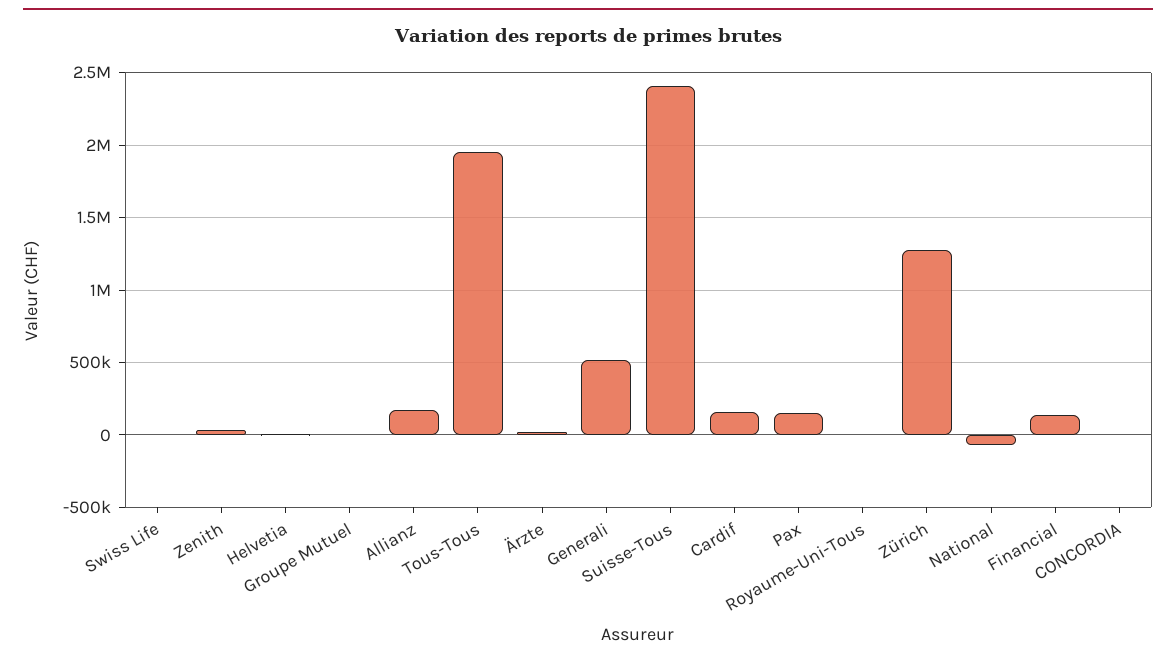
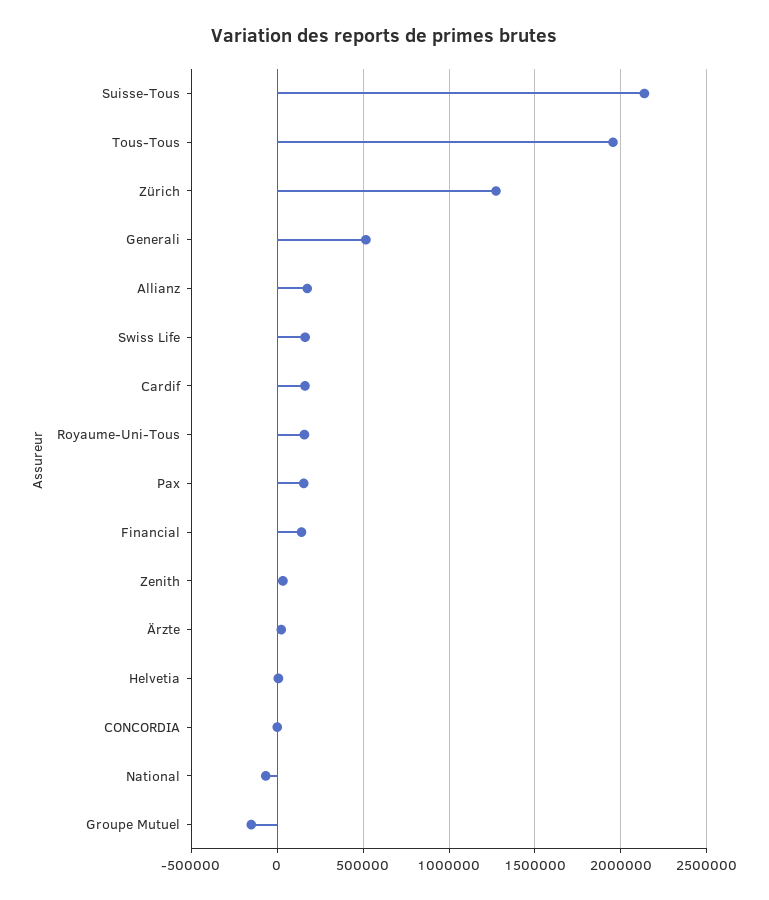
Swiss Life: 0 -> 150000
Groupe Mutuel: 0 -> -150000
Suisse-Tous: 2400000 -> 2150000
Royaume-Uni-Tous: 0 -> 150000

